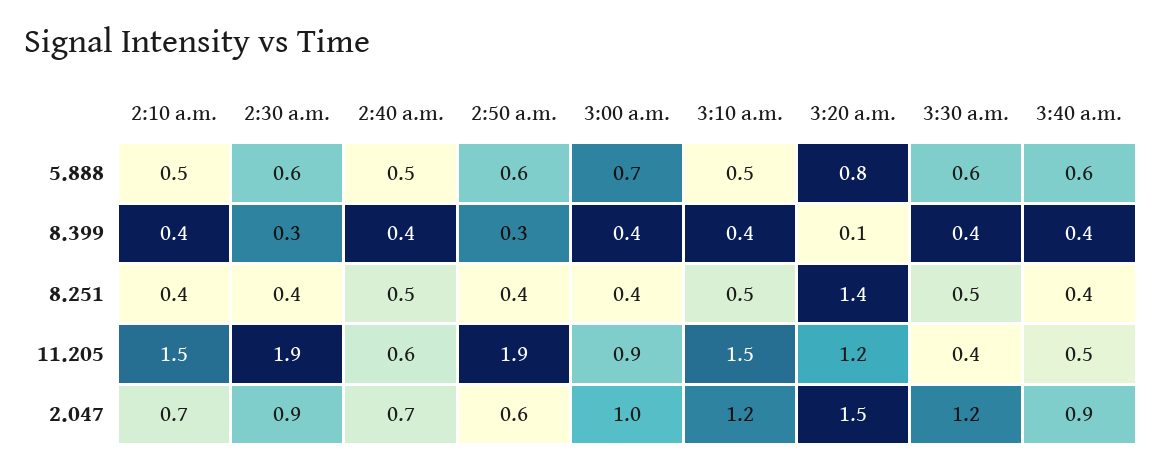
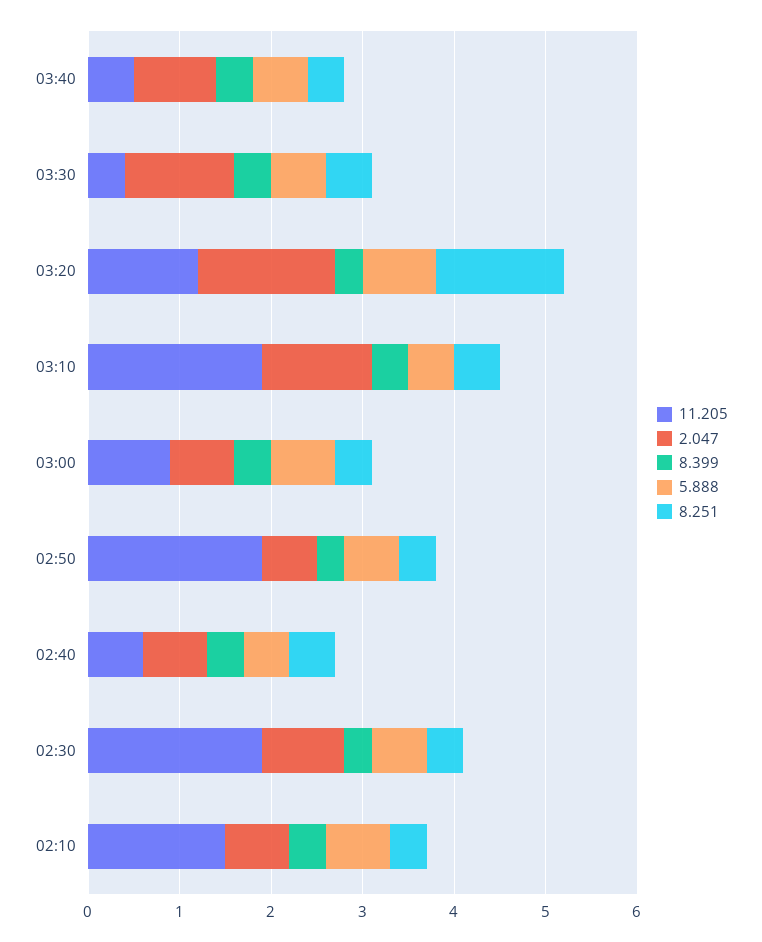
5.888, 2:10 a.m.: 0.5 -> 0.7
8.399, 3:20 a.m.: 0.1 -> 0.3
11.205, 3:10 a.m.: 1.5 -> 1.9
2.047, 3:00 a.m.: 1 -> 0.7

